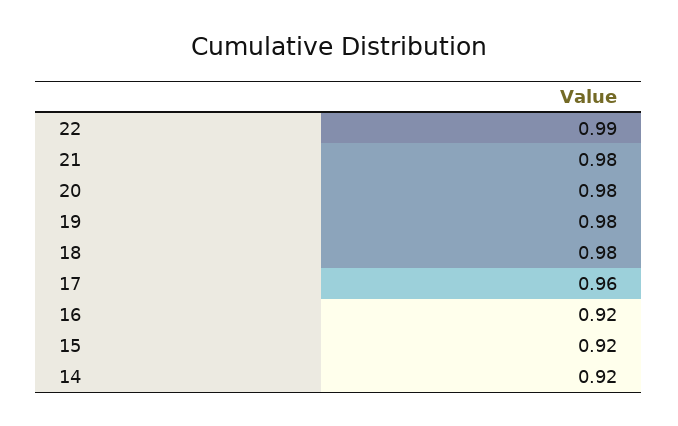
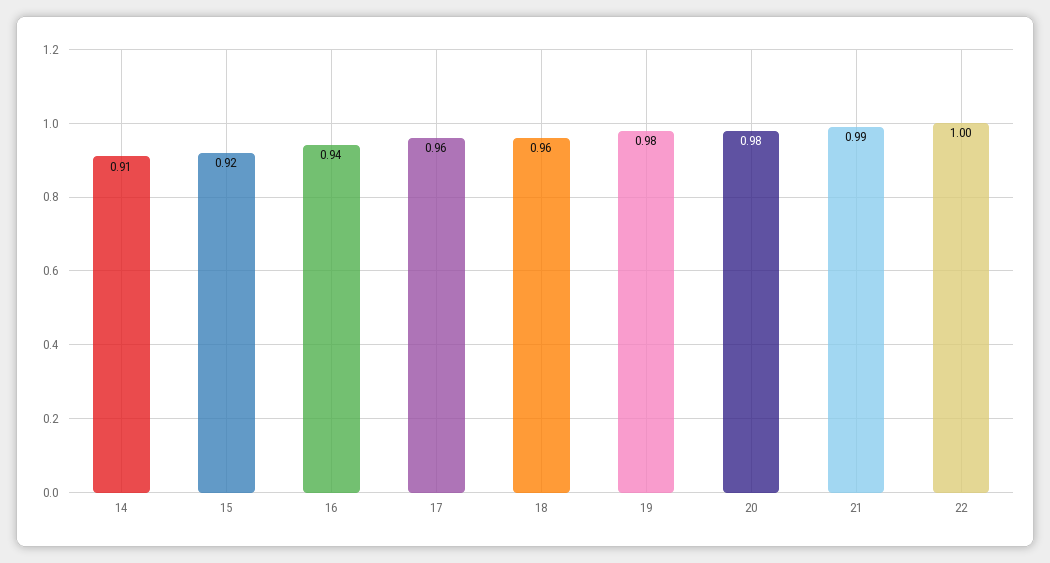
22: 0.99 -> 1
21: 0.98 -> 0.99
18: 0.98 -> 0.96
16: 0.92 -> 0.94
14: 0.92 -> 0.91

